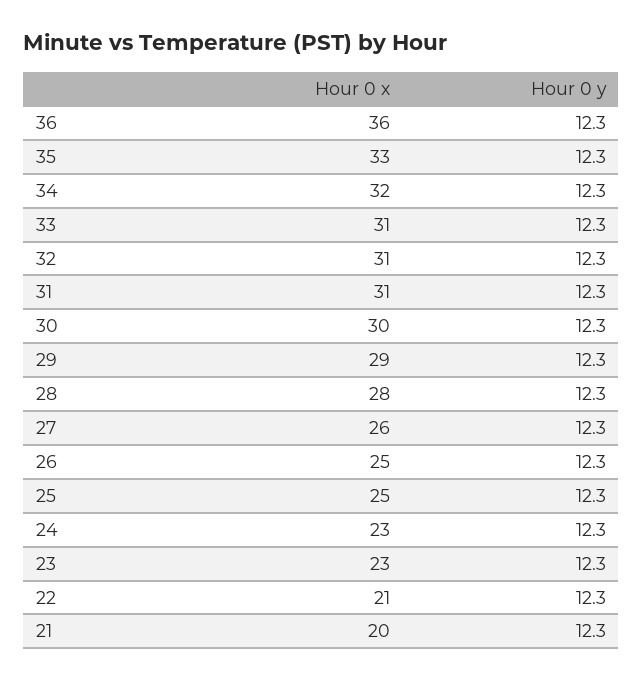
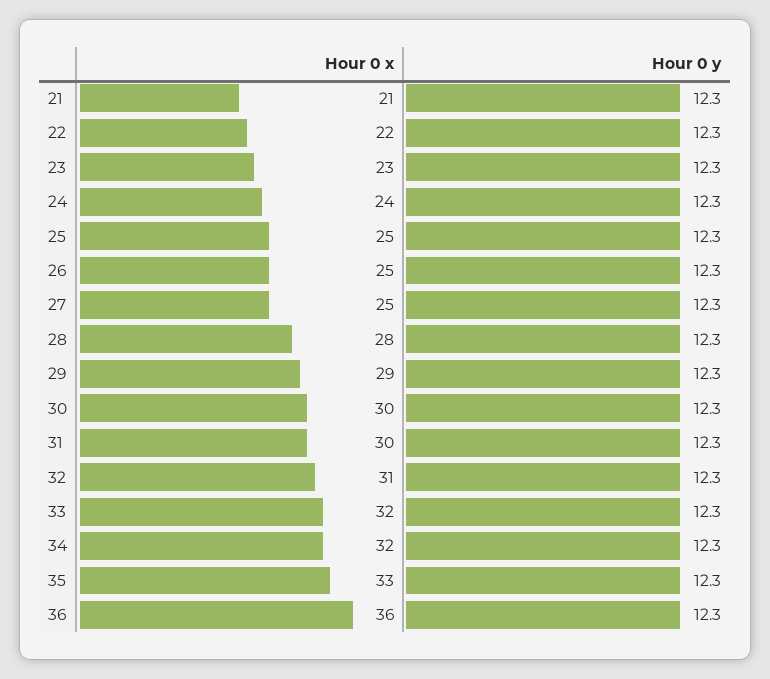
Hour 0 x, 33: 31 -> 32
Hour 0 x, 31: 31 -> 30
Hour 0 x, 27: 26 -> 25
Hour 0 x, 24: 23 -> 24
Hour 0 x, 22: 21 -> 22
Hour 0 x, 21: 20 -> 21

